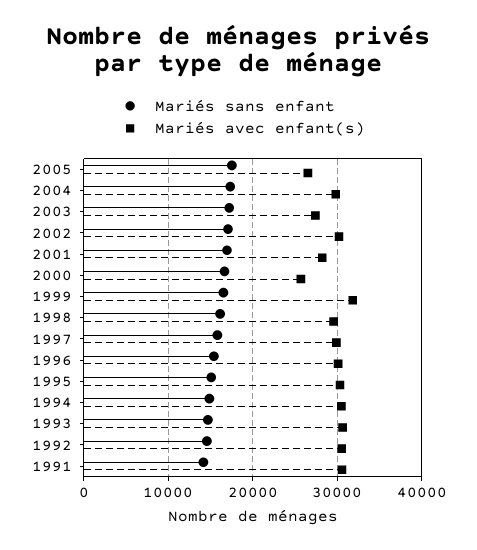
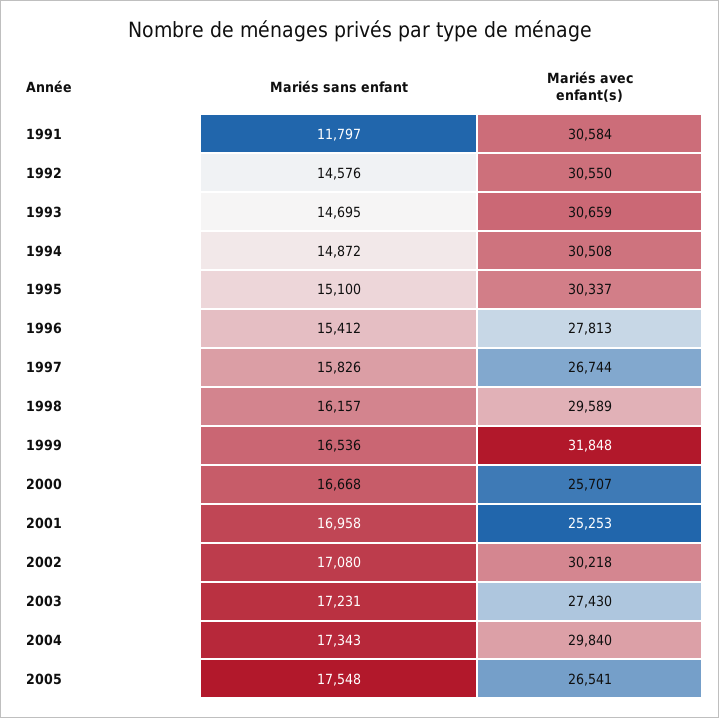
Mariés avec enfant(s), 2001: 28000 -> 25253
Mariés avec enfant(s), 1997: 30000 -> 26744
Mariés avec enfant(s), 1996: 30000 -> 27813
Mariés sans enfant, 1991: 14000 -> 11797

